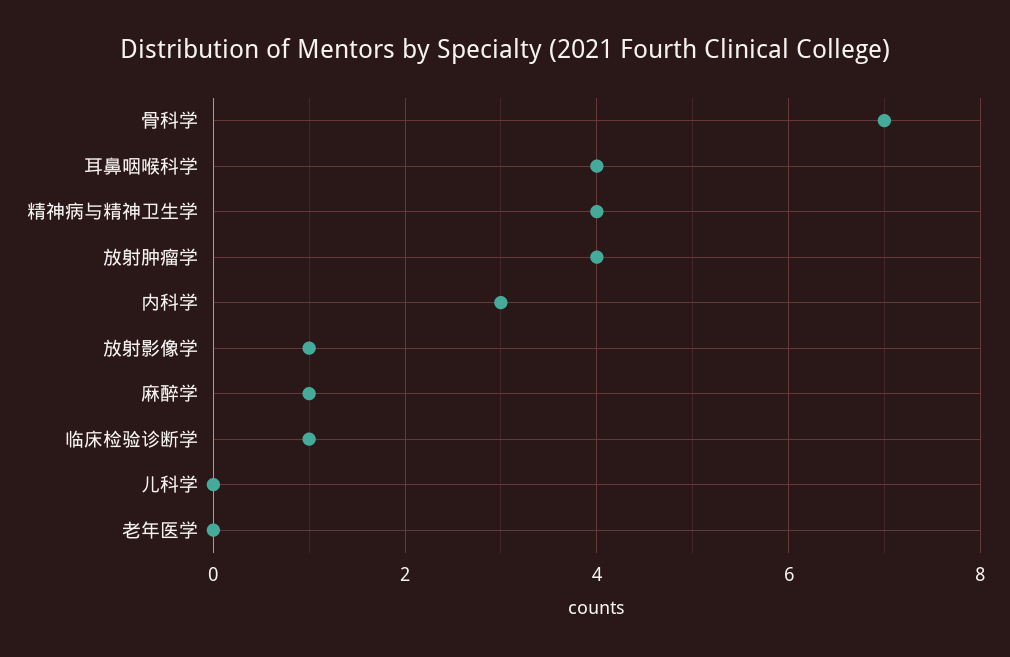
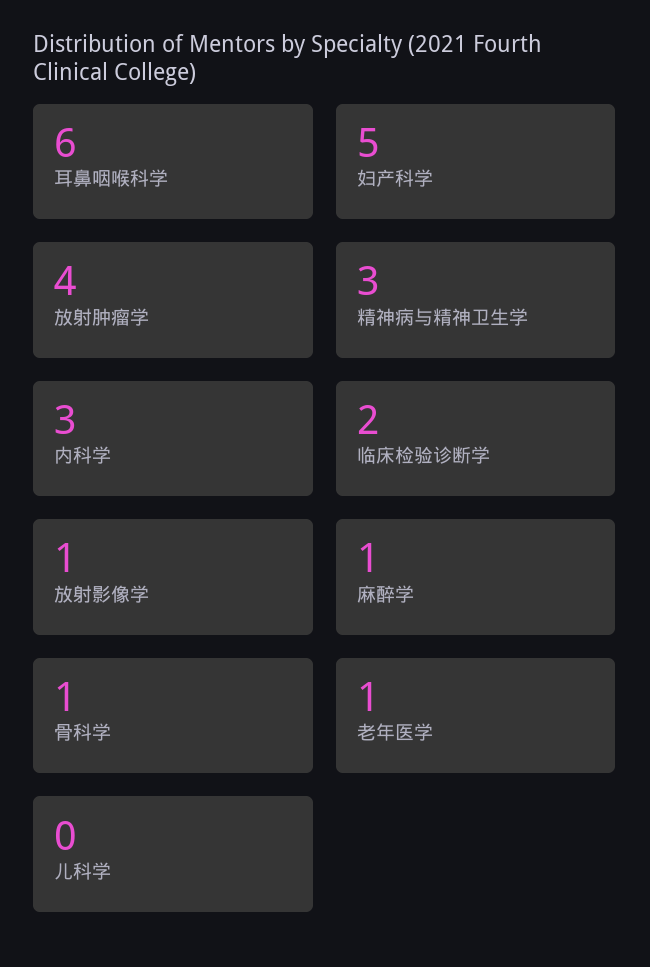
骨科学: 7 -> 1
耳鼻咽喉科学: 4 -> 6
精神病与精神卫生学: 4 -> 3
临床检验诊断学: 1 -> 2
老年医学: 0 -> 1
妇产科学: none -> 5

